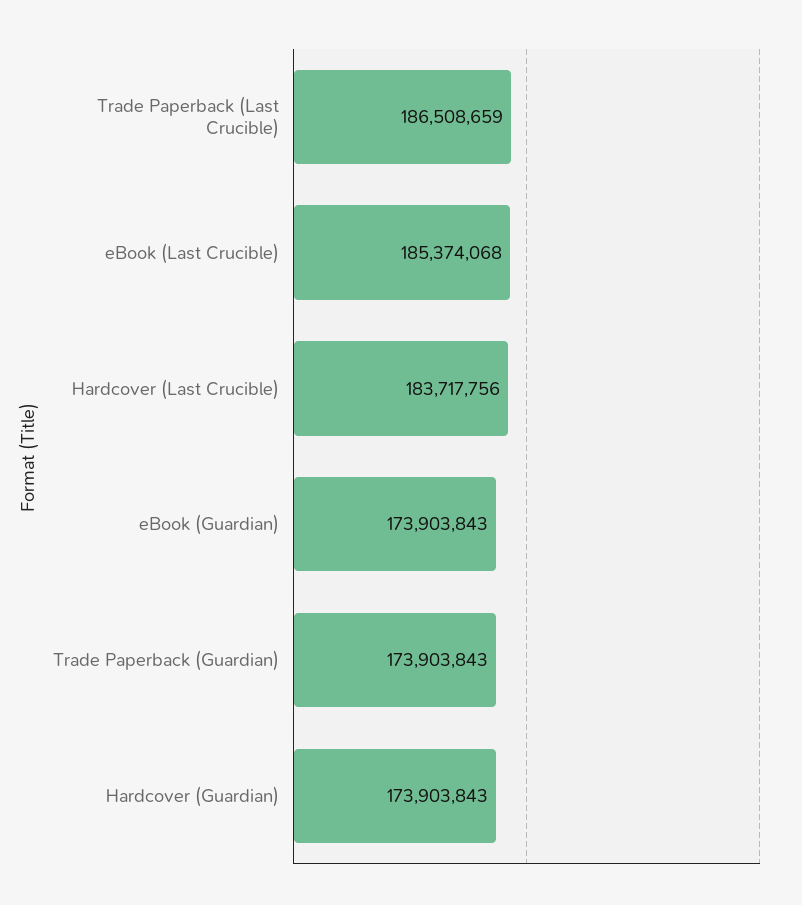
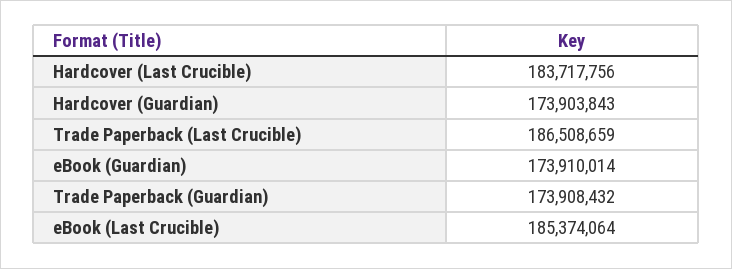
eBook (Last Crucible): 185374068 -> 185374064
eBook (Guardian): 173903843 -> 173910014
Trade Paperback (Guardian): 173903843 -> 173908432

